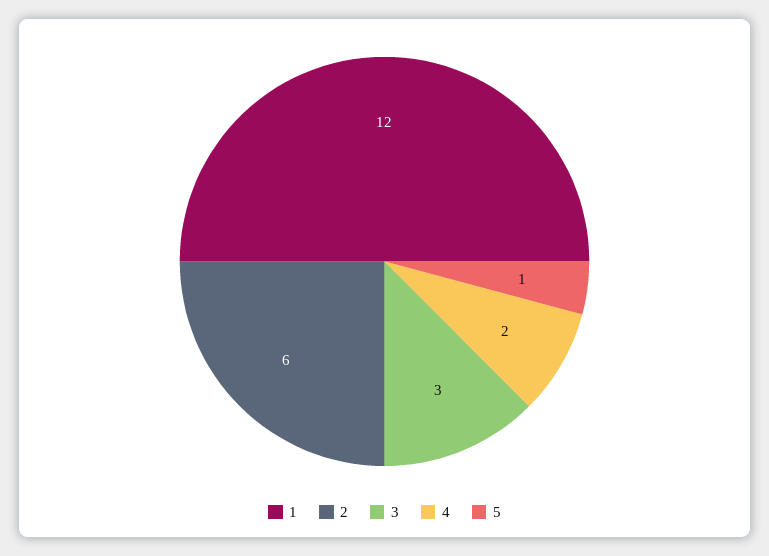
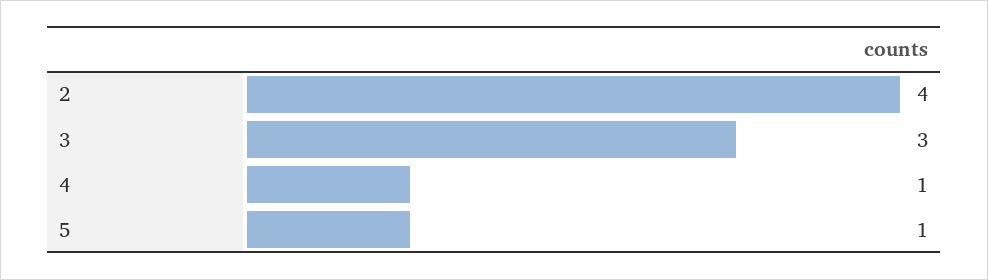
1: 12 -> none
2: 6 -> 4
4: 2 -> 1

